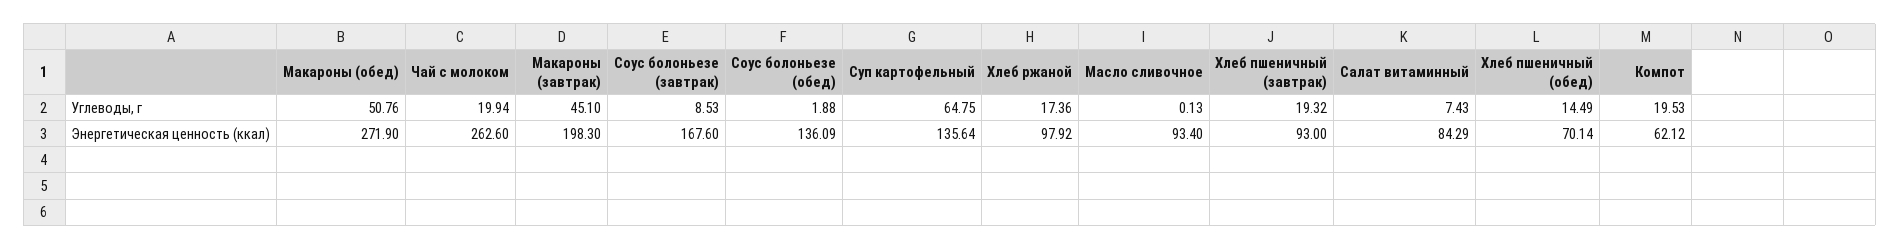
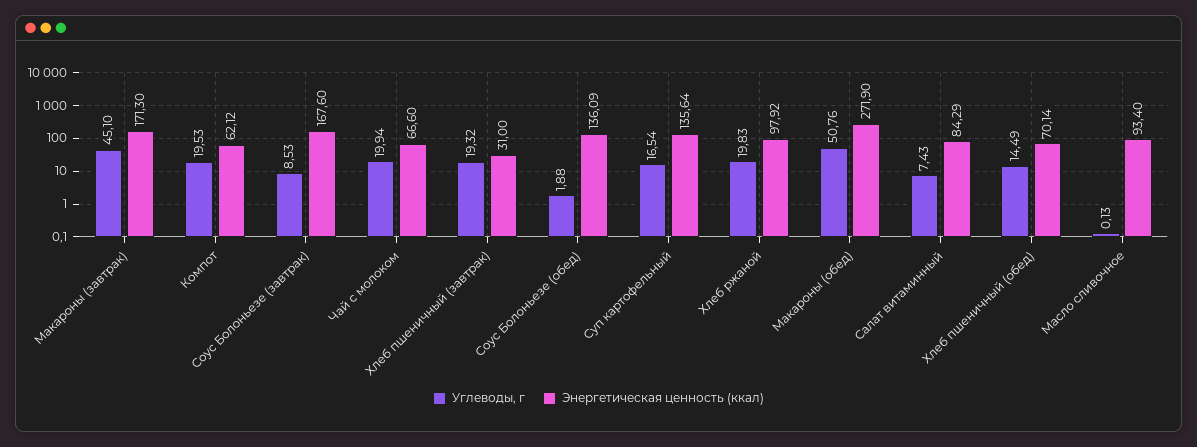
Углеводы, г, Суп картофельный: 64.75 -> 16.54
Углеводы, г, Хлеб ржаной: 17.36 -> 19.83
Энергетическая ценность (ккал), Чай с молоком: 262.6 -> 66.6
Энергетическая ценность (ккал), Макароны (завтрак): 198.3 -> 171.3
Энергетическая ценность (ккал), Хлеб пшеничный (завтрак): 93 -> 31

